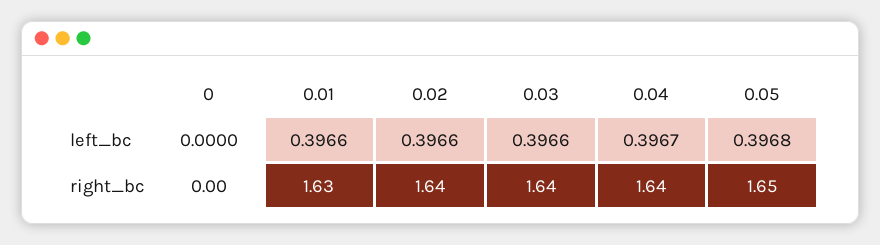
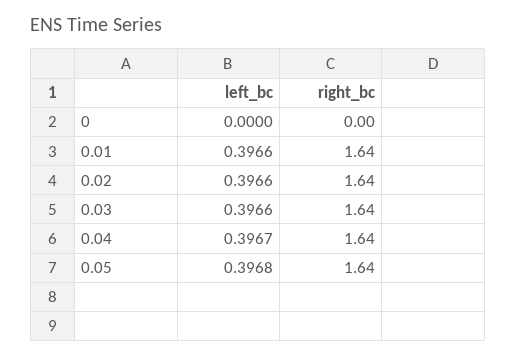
0.01, right_bc: 1.63 -> 1.64
0.05, right_bc: 1.65 -> 1.64

